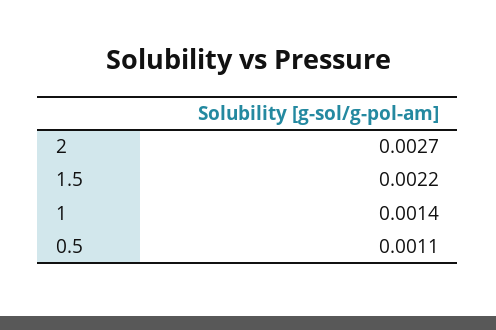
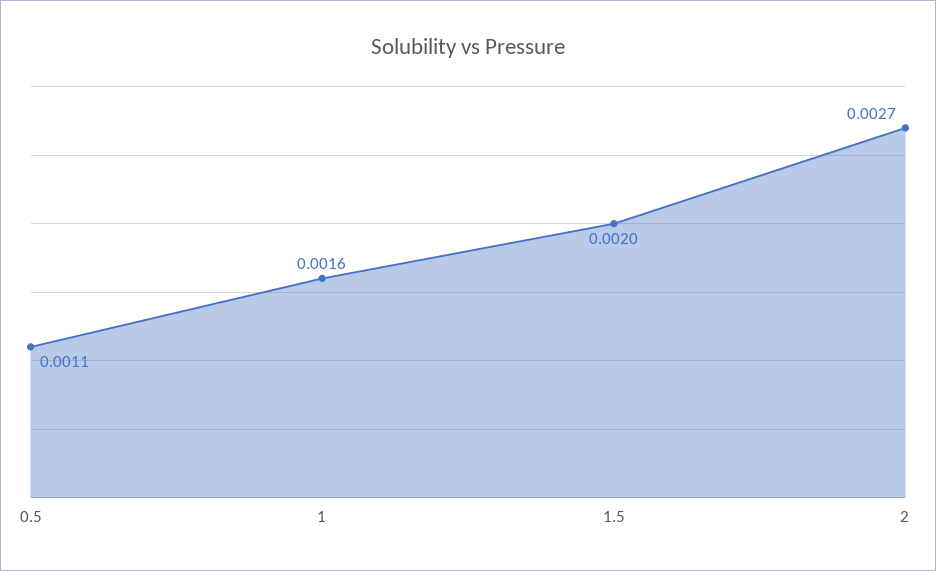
1.5: 0.0022 -> 0.002
1: 0.0014 -> 0.0016

